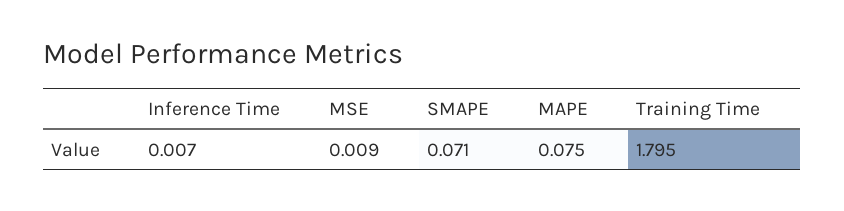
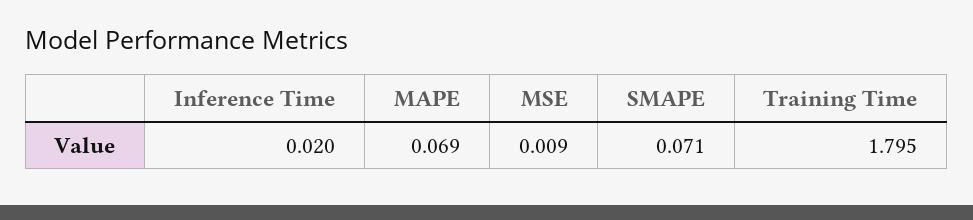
Inference Time: 0.007 -> 0.02
MAPE: 0.075 -> 0.069

